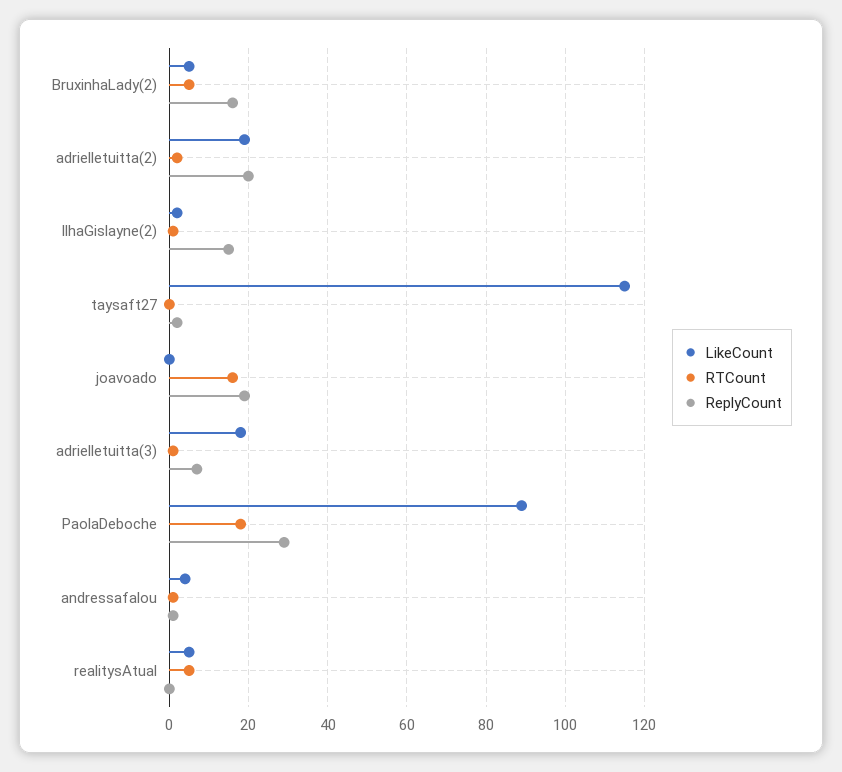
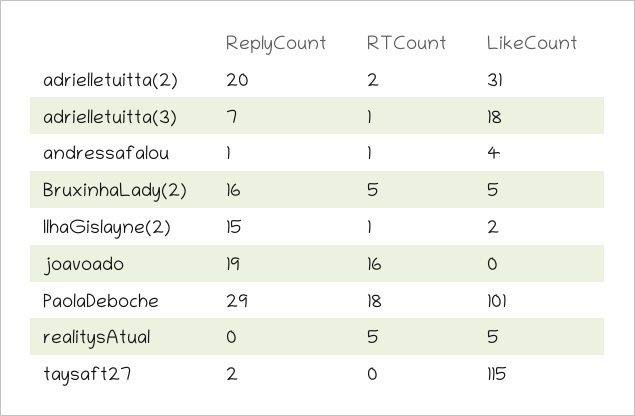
LikeCount, adrielletuitta(2): 20 -> 31
LikeCount, PaolaDeboche: 90 -> 101

